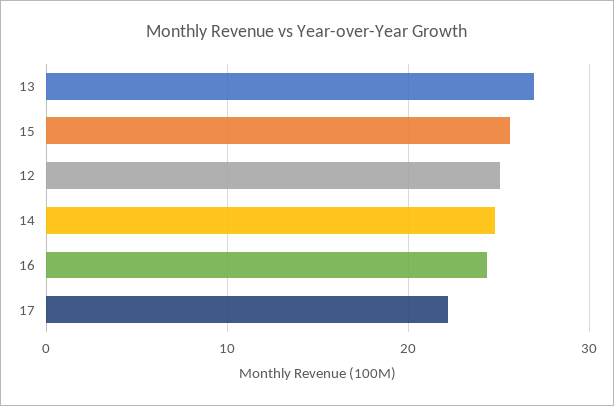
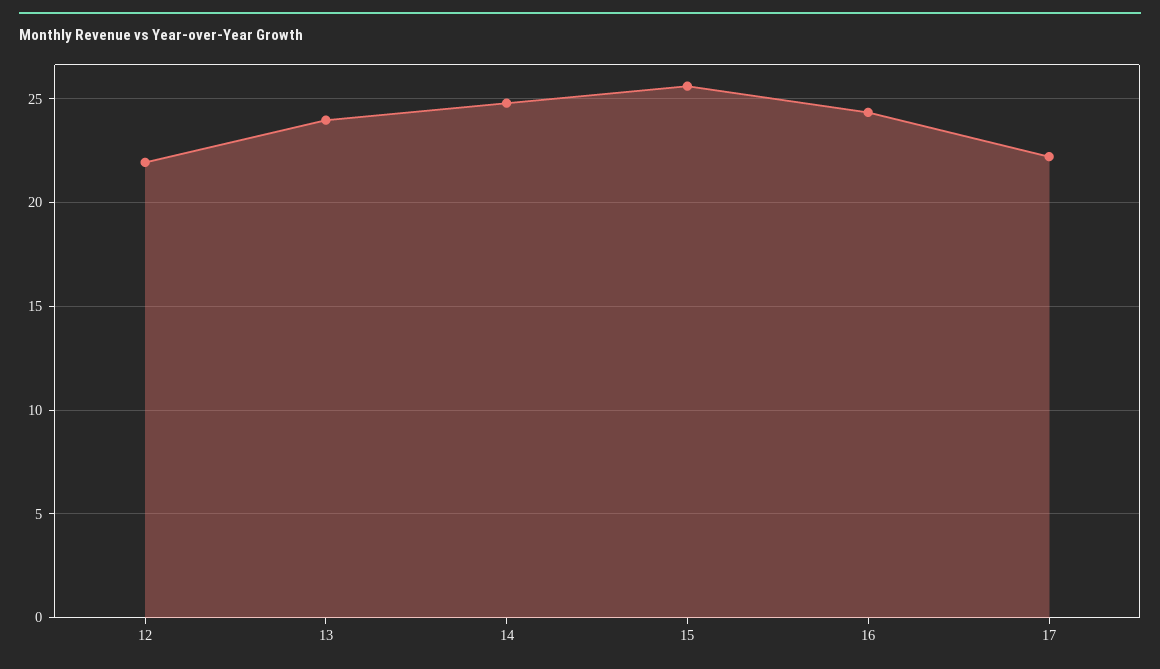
13: 27 -> 24
12: 25 -> 22

